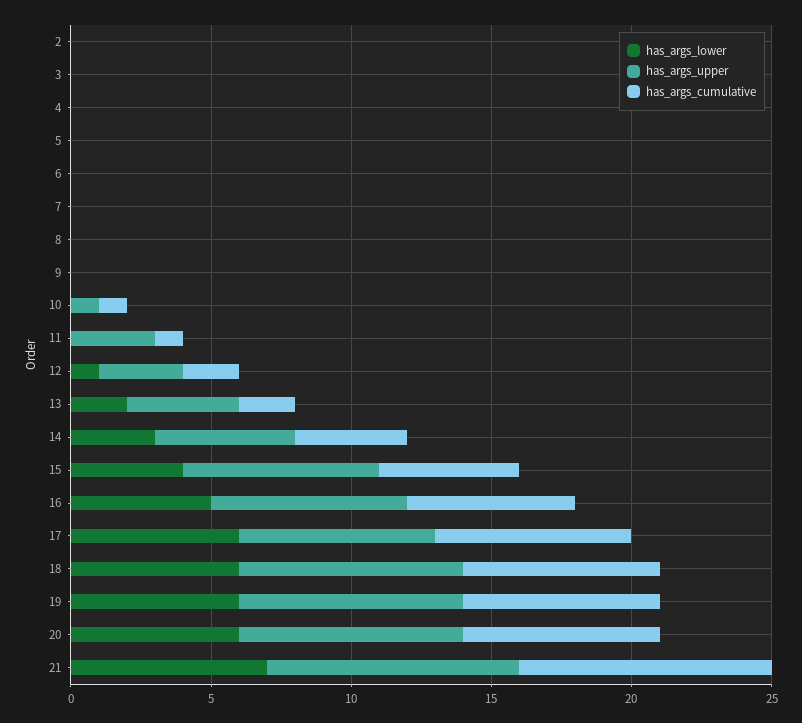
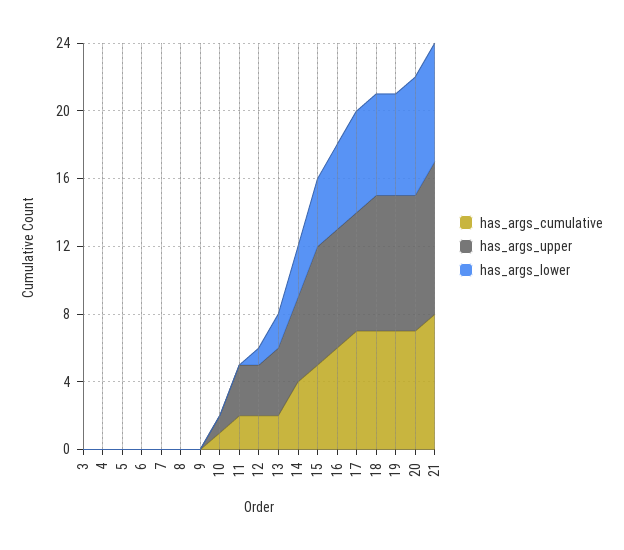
has_args_lower, 2: 0 -> none
has_args_upper, 2: 0 -> none
has_args_cumulative, 2: 0 -> none
has_args_cumulative, 11: 1 -> 2
has_args_lower, 20: 6 -> 7
has_args_cumulative, 21: 9 -> 8

